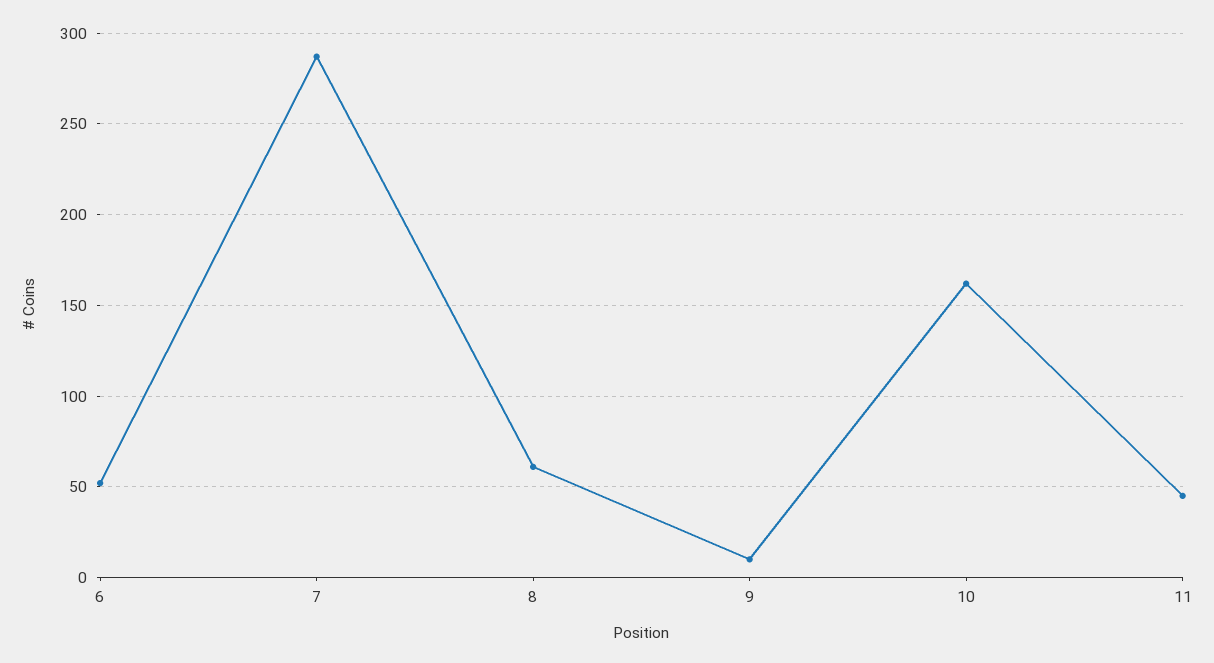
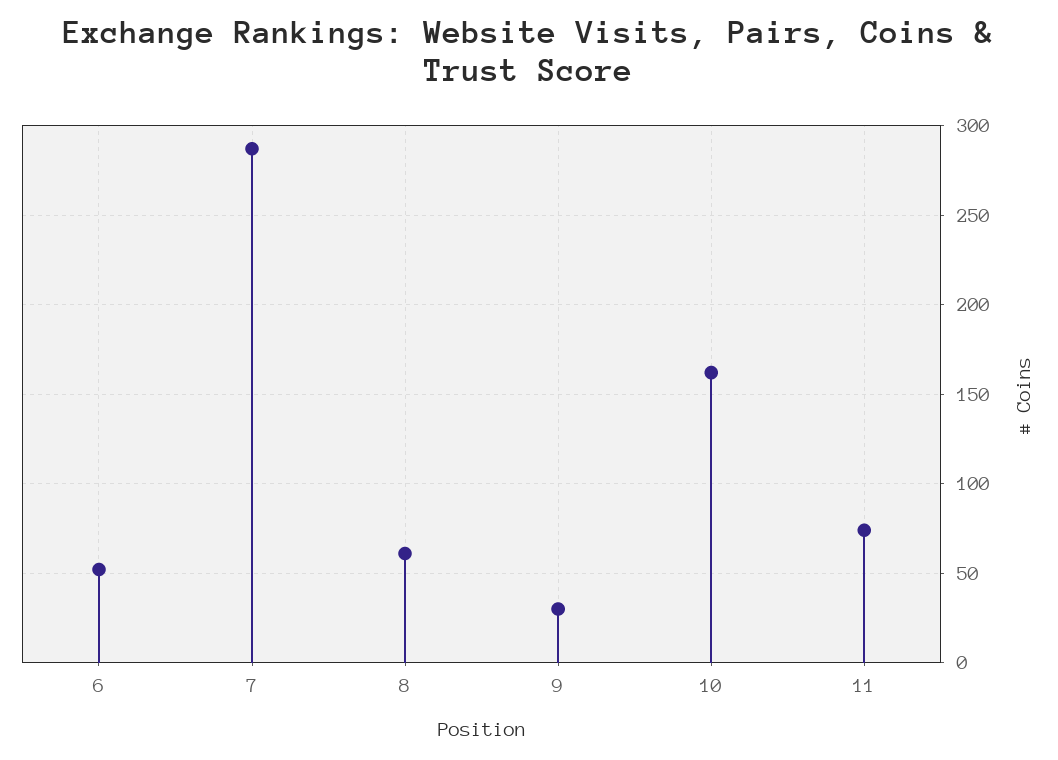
9: 10 -> 30
11: 45 -> 75

